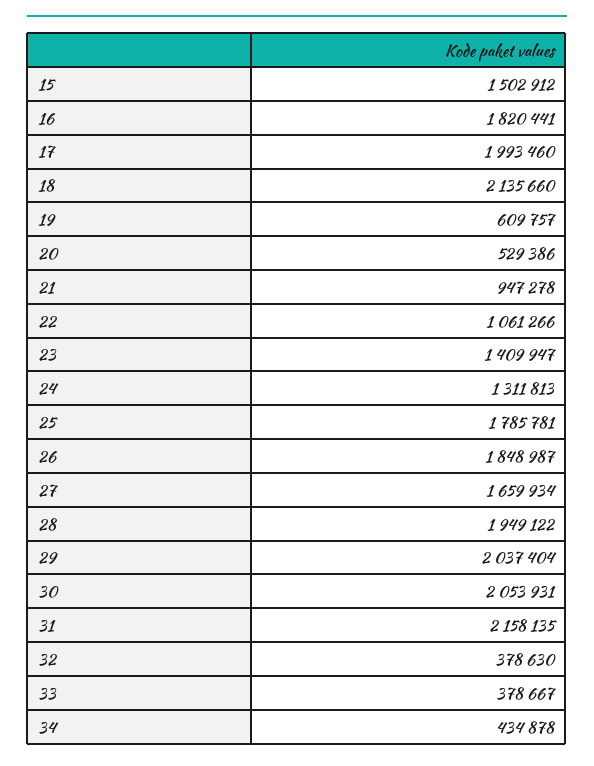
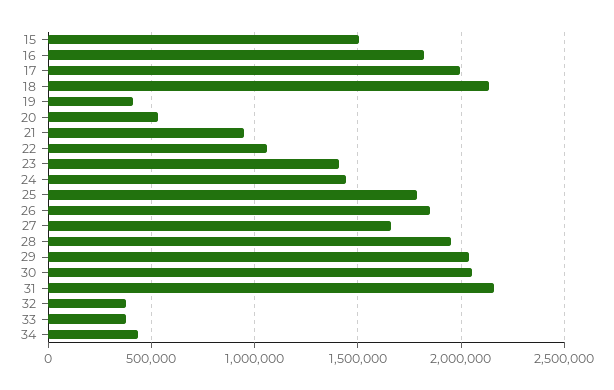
19: 609757 -> 400000
24: 1311813 -> 1450000

